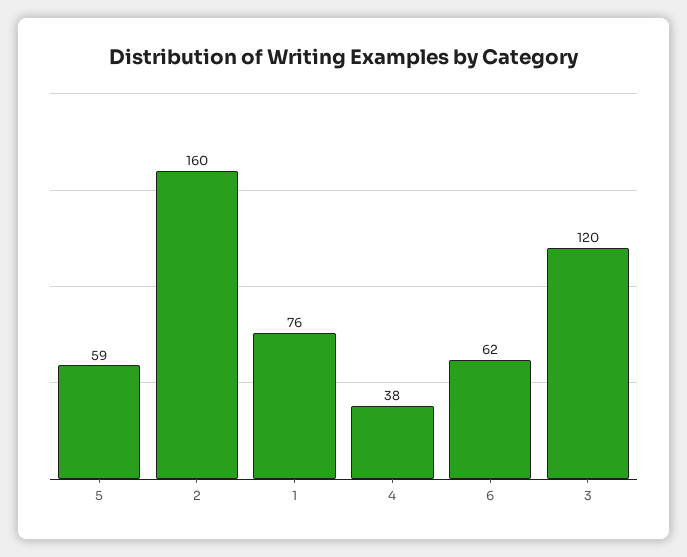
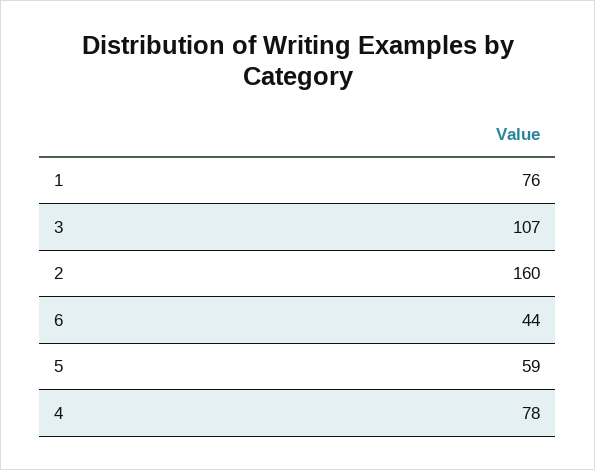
4: 38 -> 78
6: 62 -> 44
3: 120 -> 107

